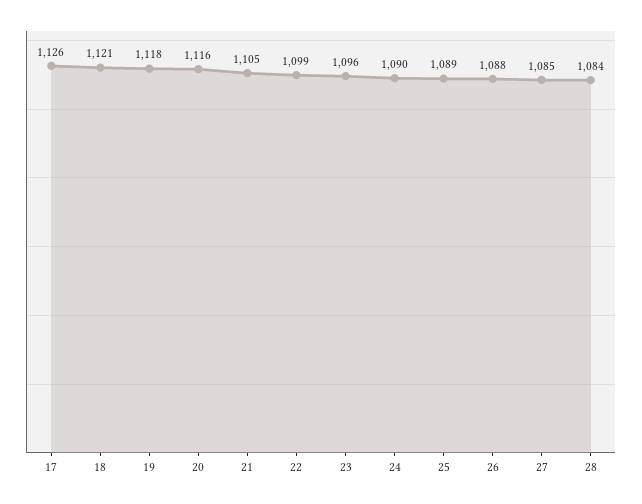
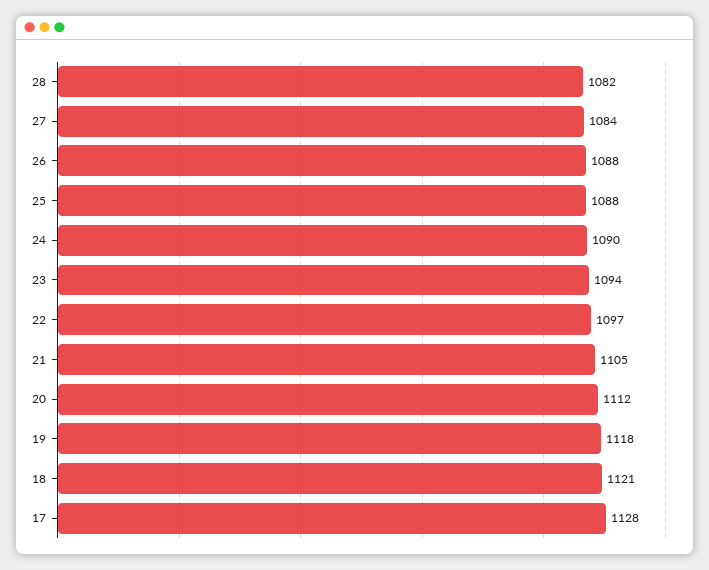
17: 1126 -> 1128
20: 1116 -> 1112
22: 1099 -> 1097
23: 1096 -> 1094
25: 1089 -> 1088
27: 1085 -> 1084
28: 1084 -> 1082

